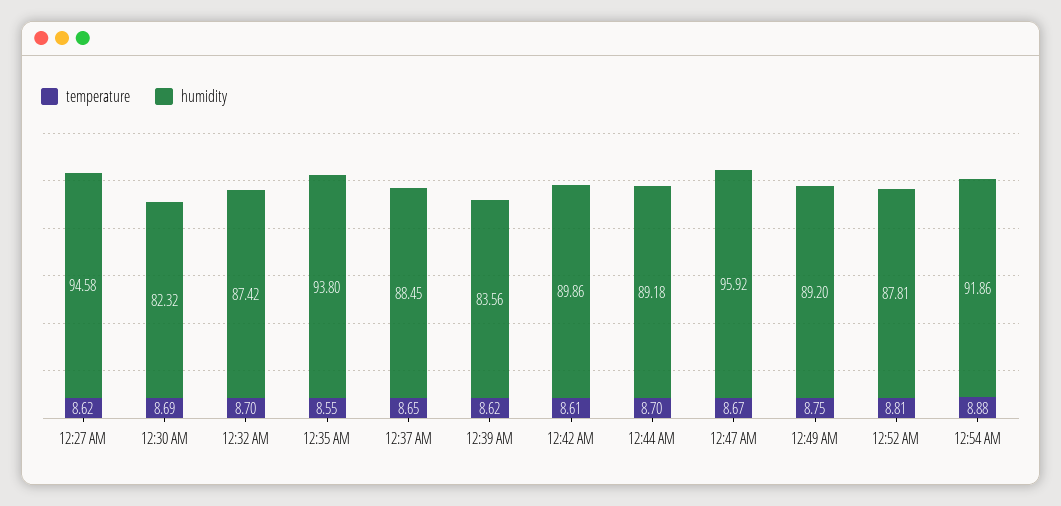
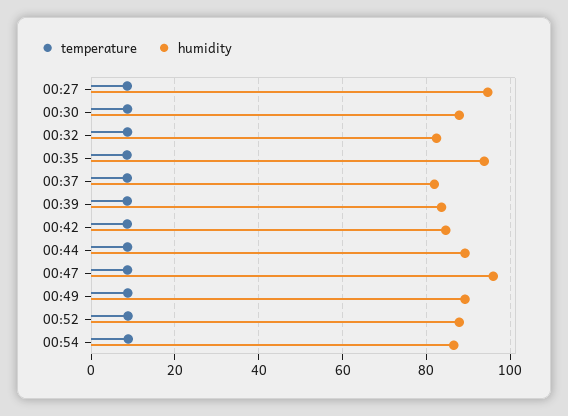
humidity, 12:30 AM: 82.32 -> 88
humidity, 12:32 AM: 87.42 -> 82
humidity, 12:37 AM: 88.45 -> 82
humidity, 12:42 AM: 89.86 -> 84
humidity, 12:54 AM: 91.86 -> 86

